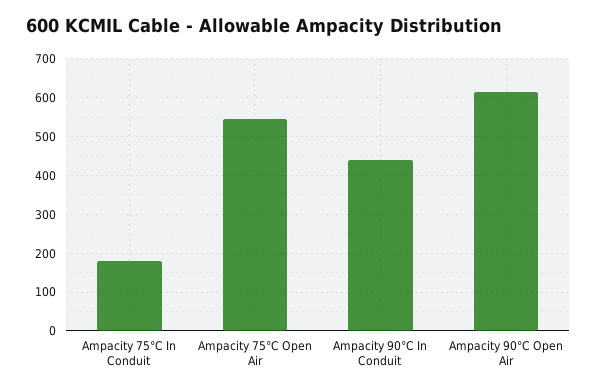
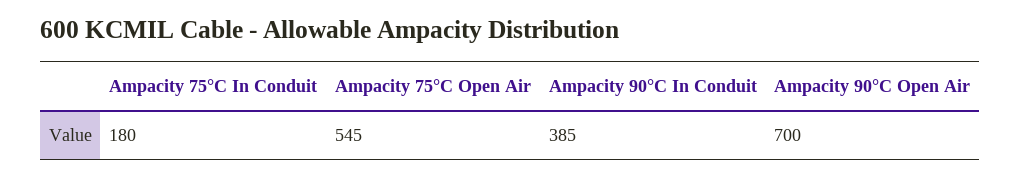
Ampacity 90°C In Conduit: 440 -> 385
Ampacity 90°C Open Air: 620 -> 700

